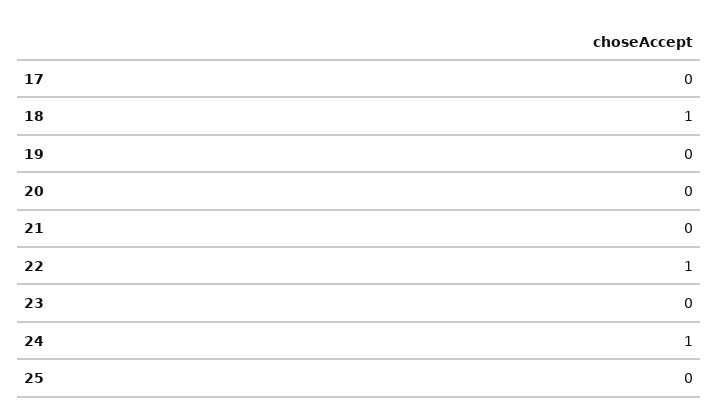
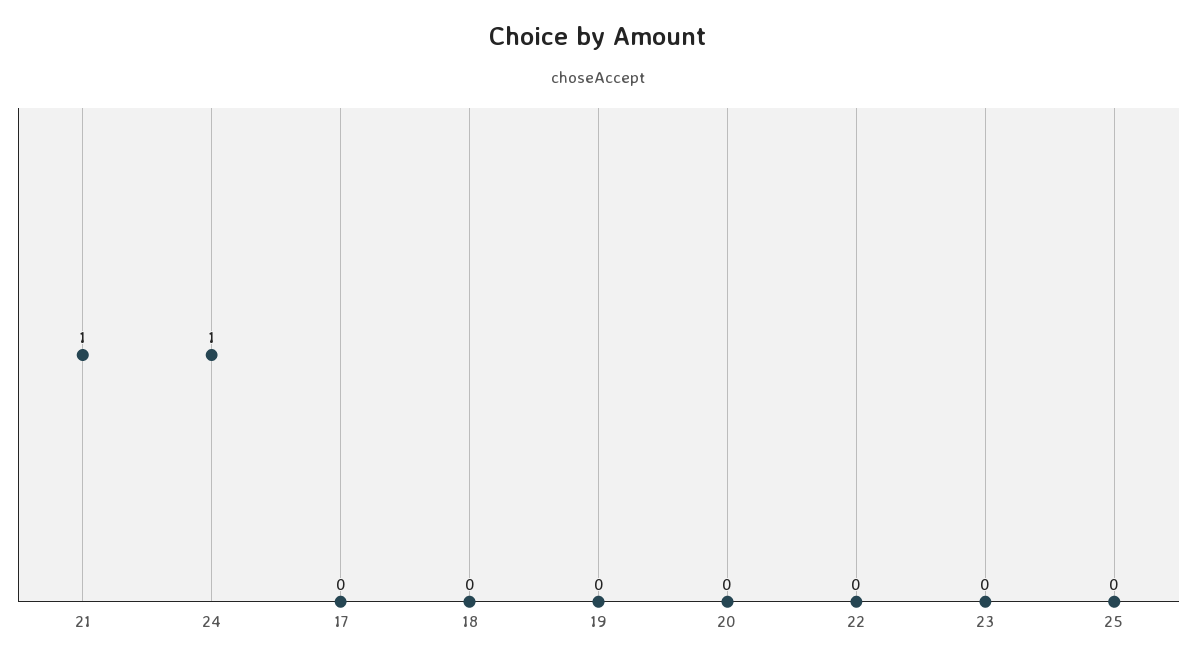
18: 1 -> 0
21: 0 -> 1
22: 1 -> 0

